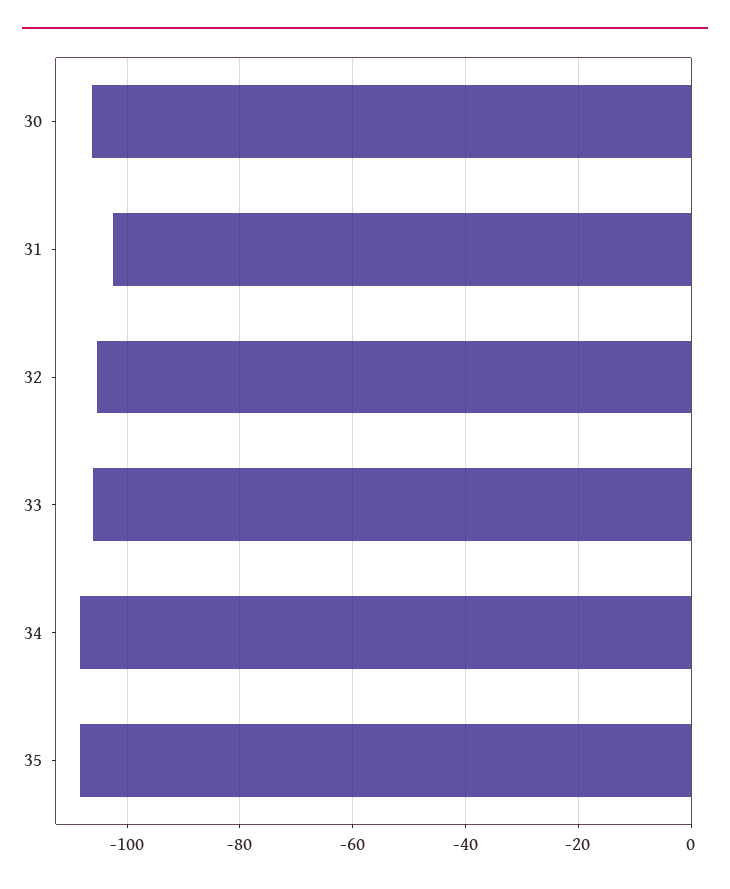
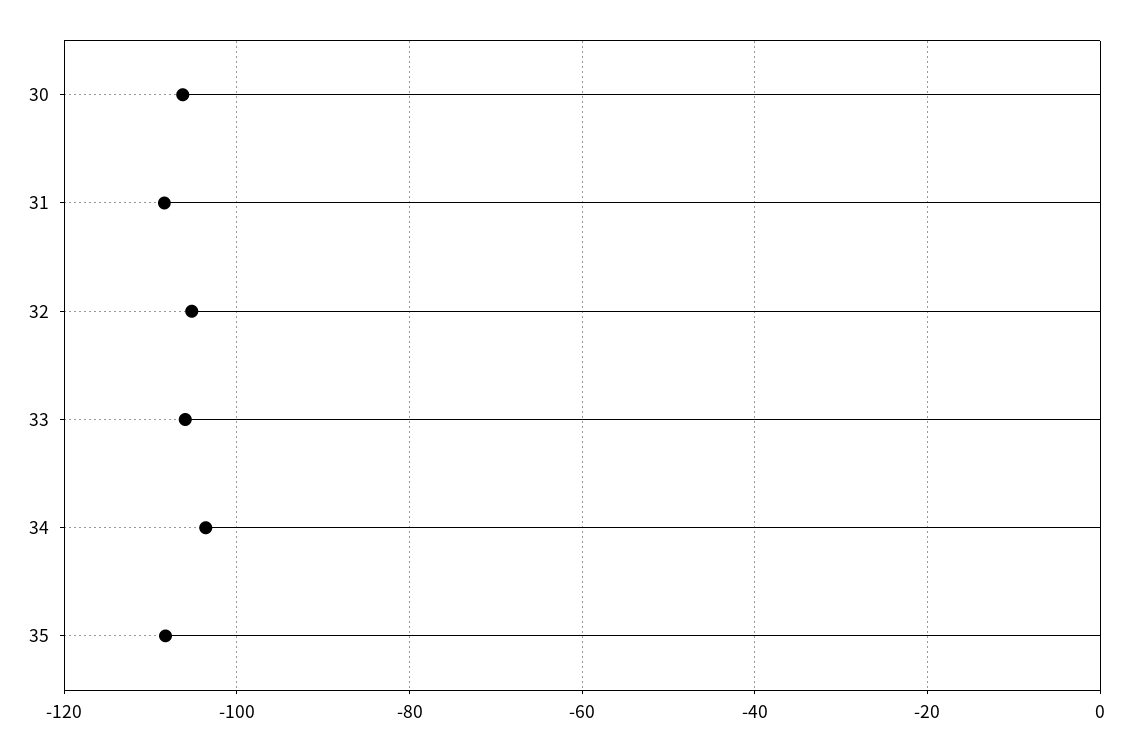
31: -102 -> -108
34: -108 -> -104

